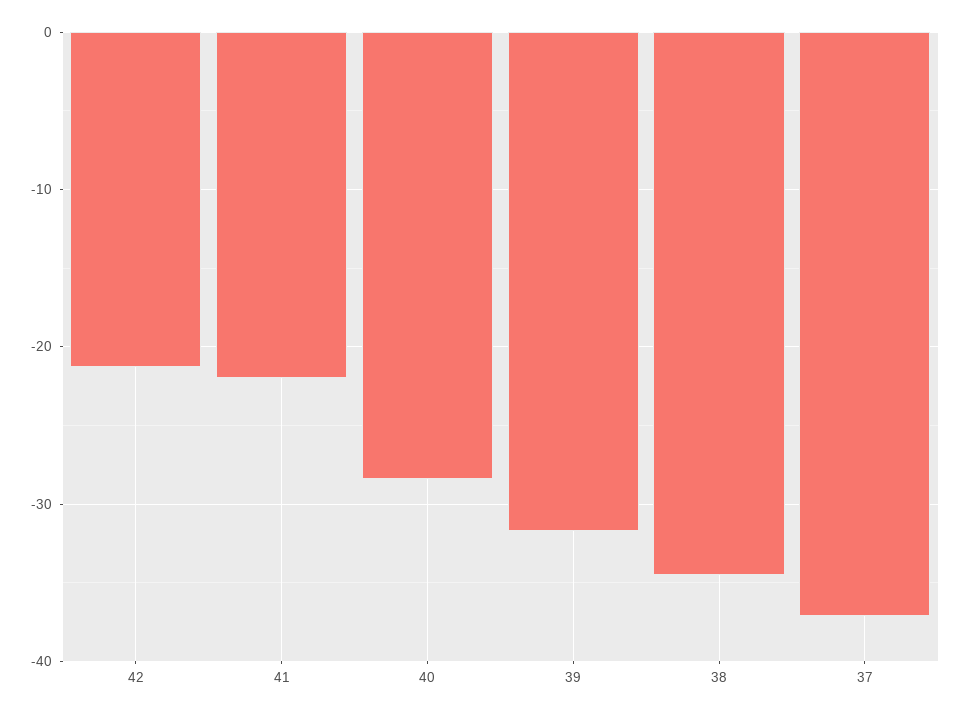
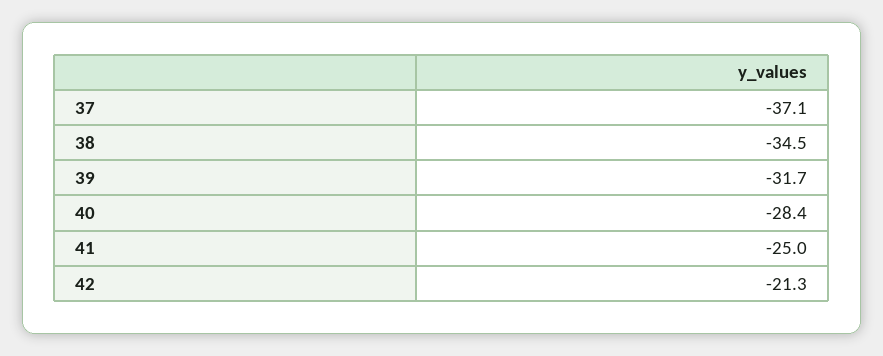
41: -22 -> -25

